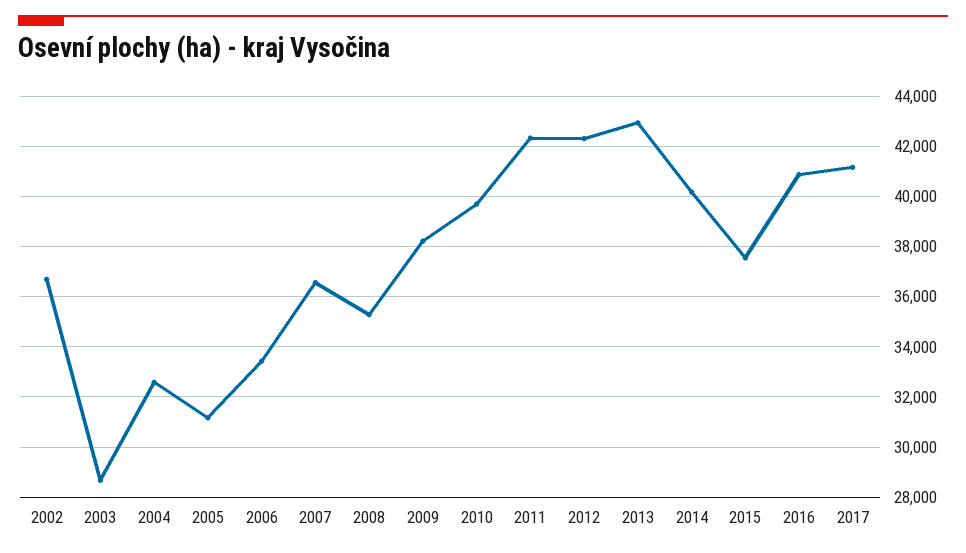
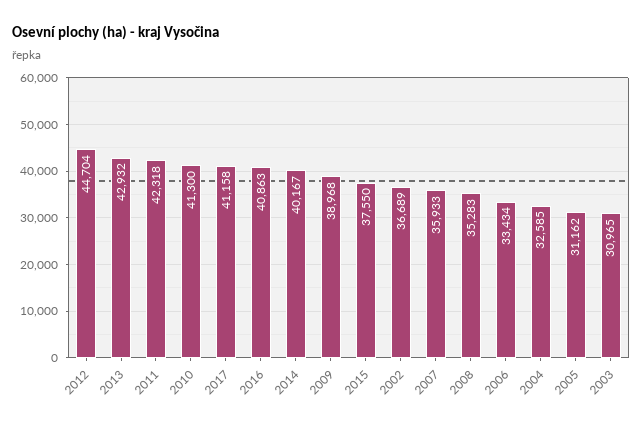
2003: 28750 -> 30965
2007: 36500 -> 35933
2009: 38250 -> 38968
2010: 39750 -> 41300
2012: 42250 -> 44704

